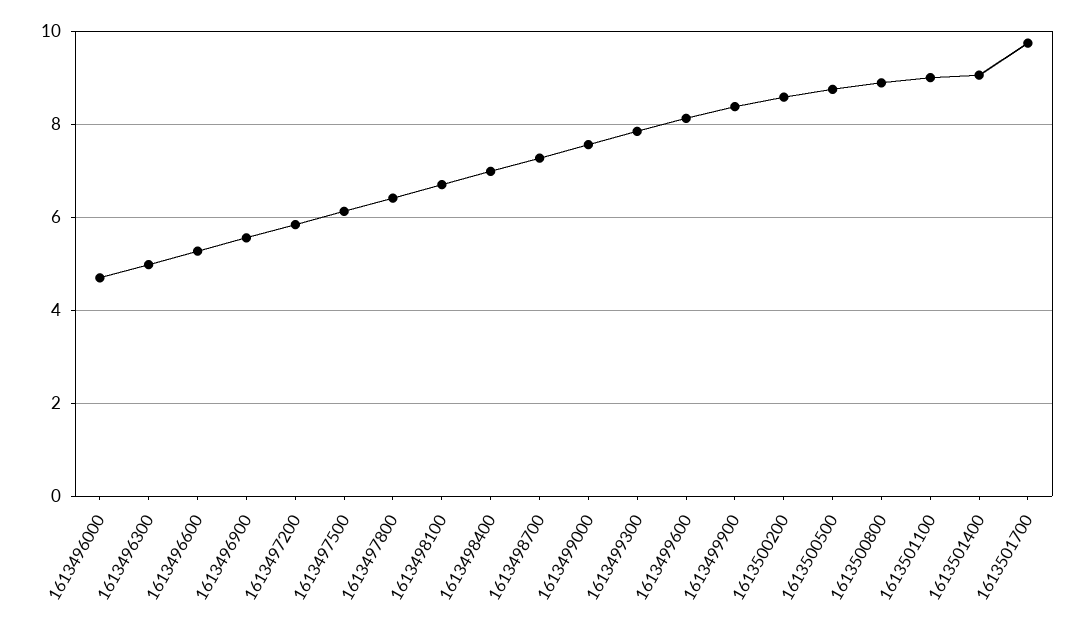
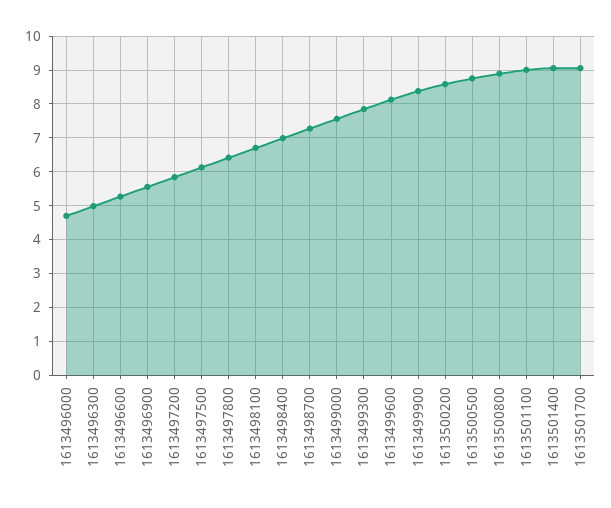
1613501700: 9.8 -> 9

